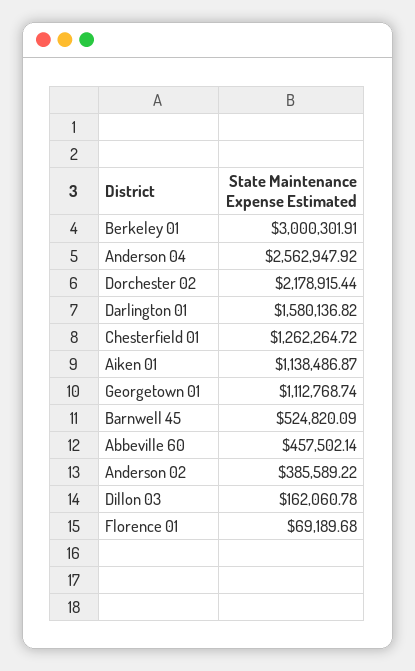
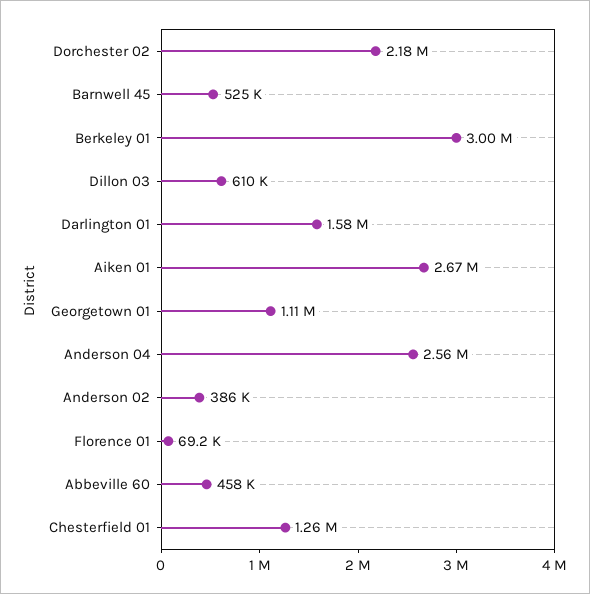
Aiken 01: 1138486.87 -> 2670000
Dillon 03: 162060.78 -> 610000

